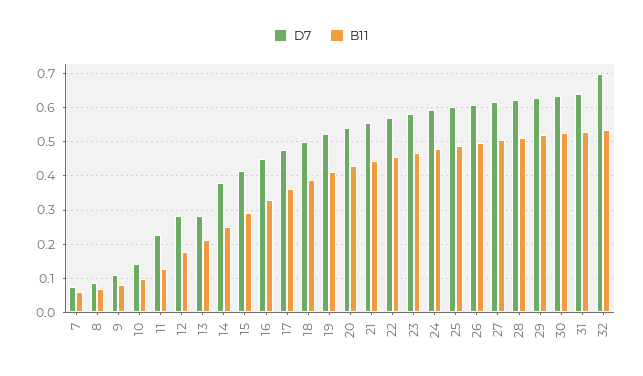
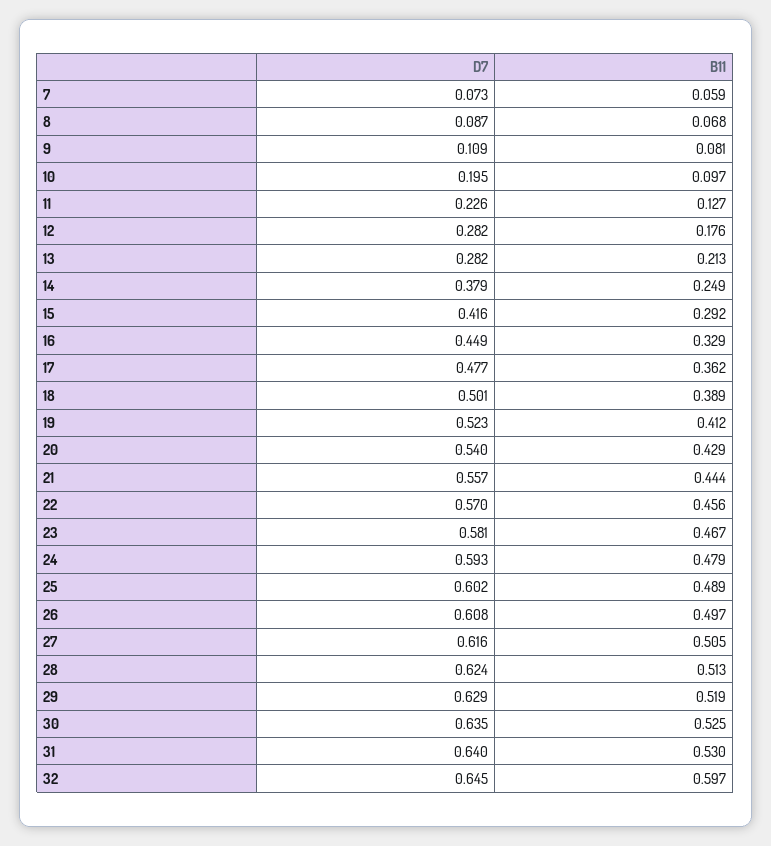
D7, 10: 0.14 -> 0.195
D7, 32: 0.7 -> 0.645
B11, 32: 0.54 -> 0.597

